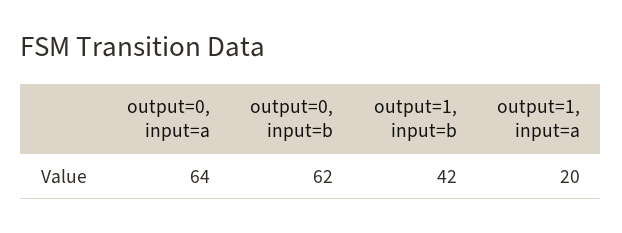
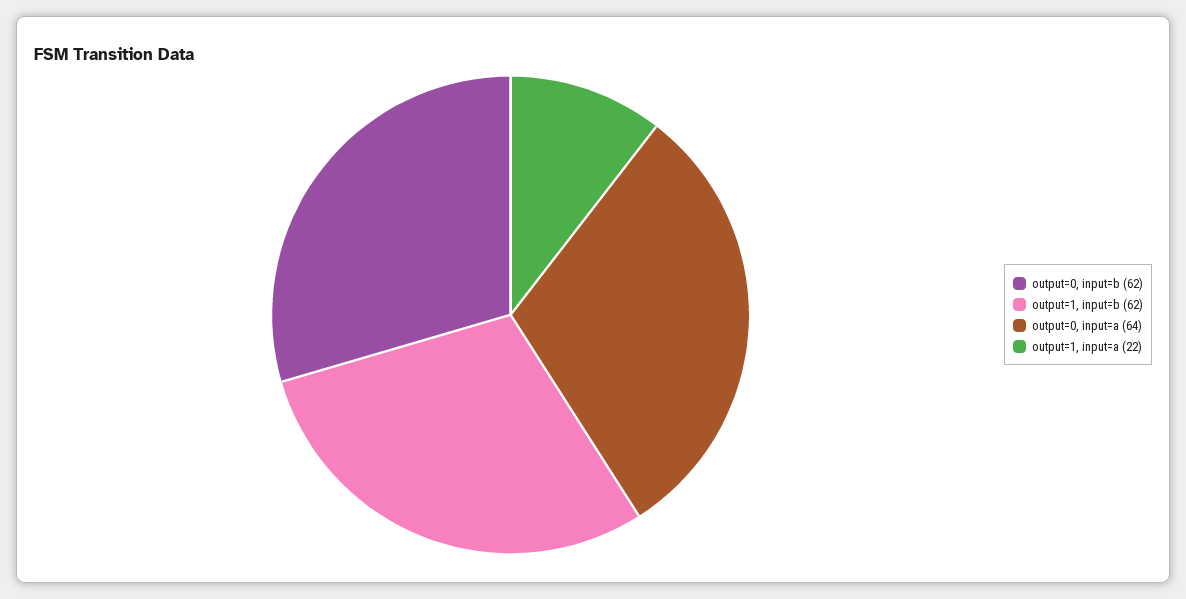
output=1, input=b: 42 -> 62
output=1, input=a: 20 -> 22

